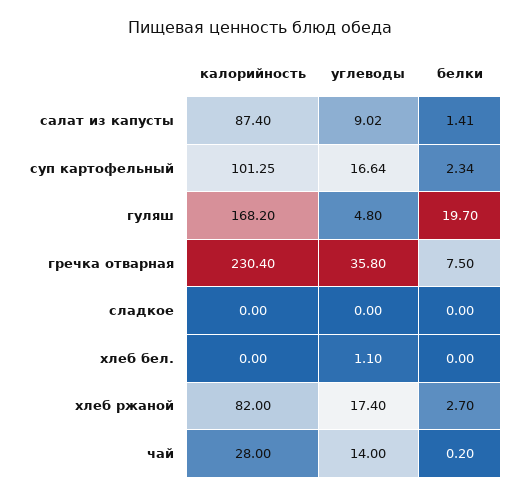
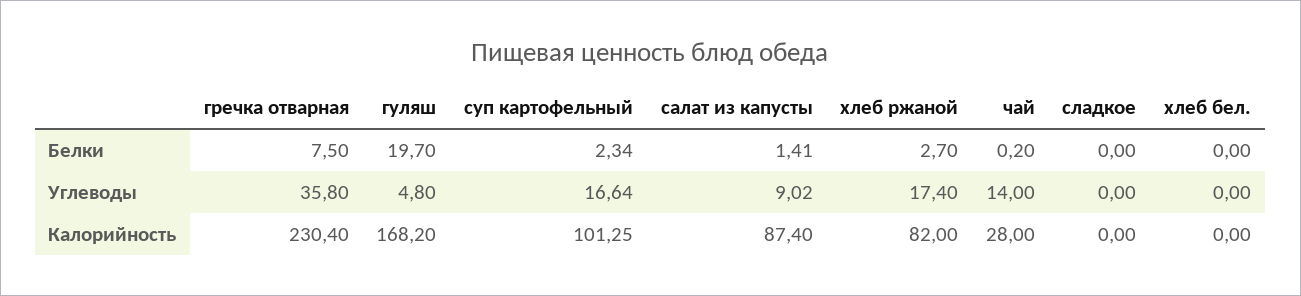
углеводы, хлеб бел.: 1.1 -> 0

